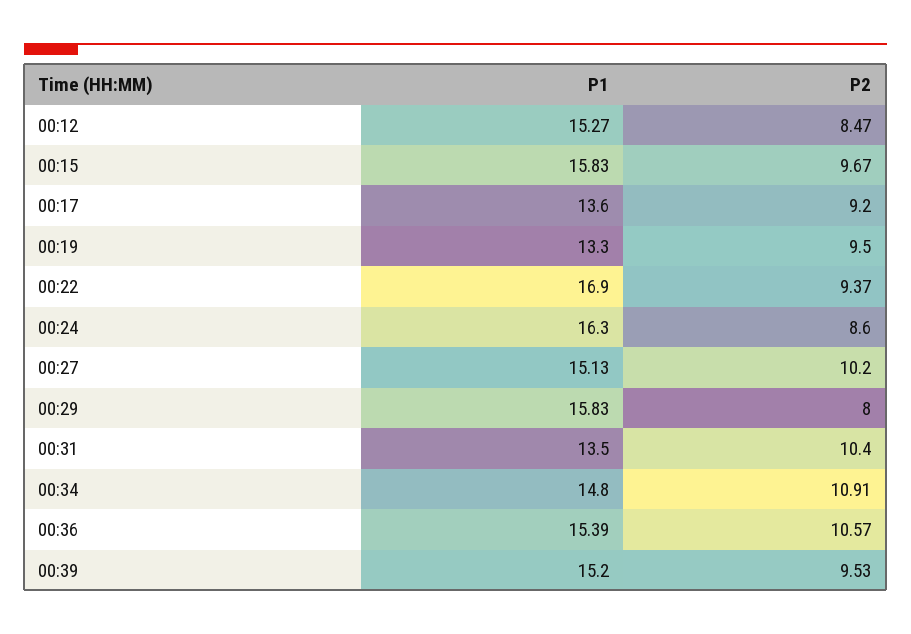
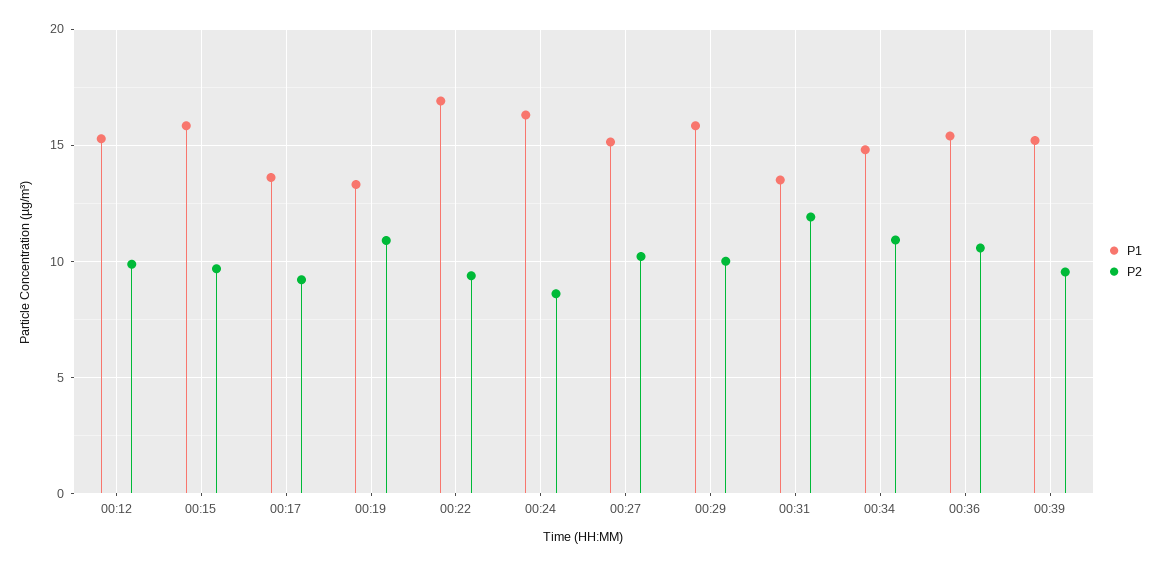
P2, 00:12: 8.47 -> 10
P2, 00:19: 9.5 -> 11
P2, 00:29: 8 -> 10
P2, 00:31: 10.4 -> 12

